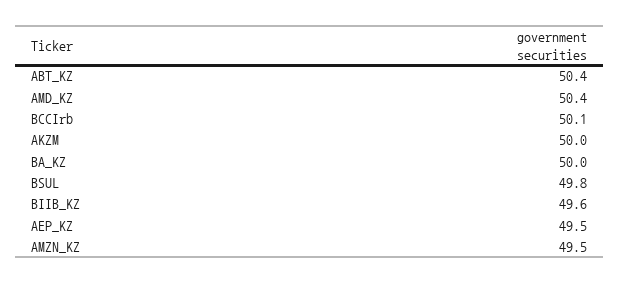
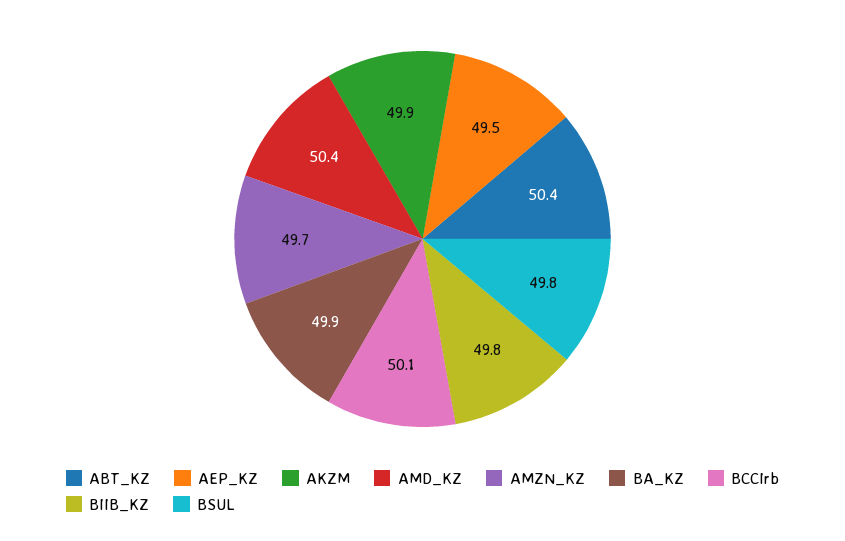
AKZM: 50 -> 49.9
BA_KZ: 50 -> 49.9
BIIB_KZ: 49.6 -> 49.8
AMZN_KZ: 49.5 -> 49.7

